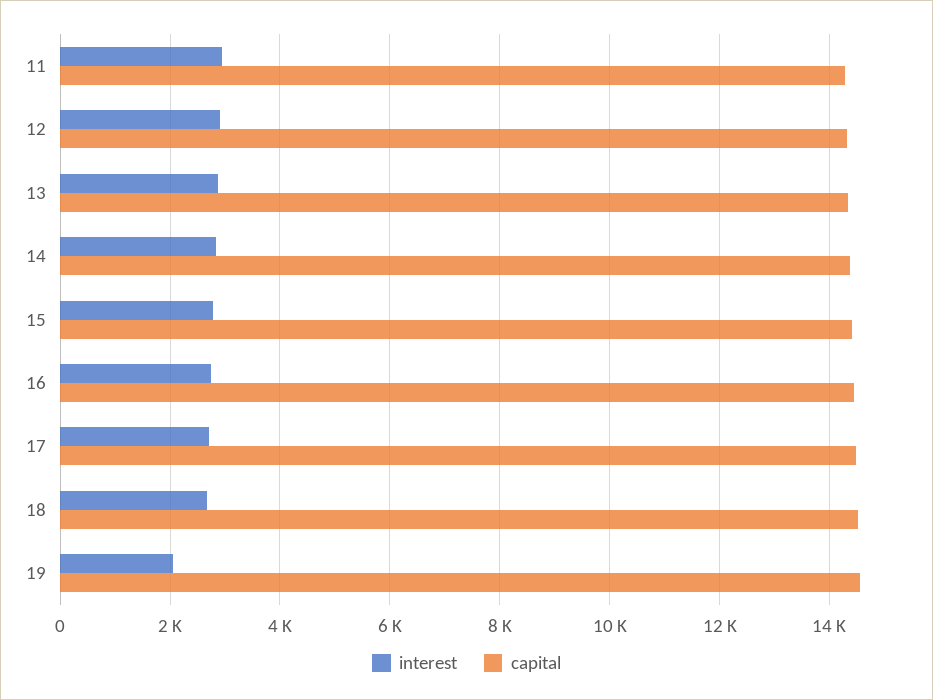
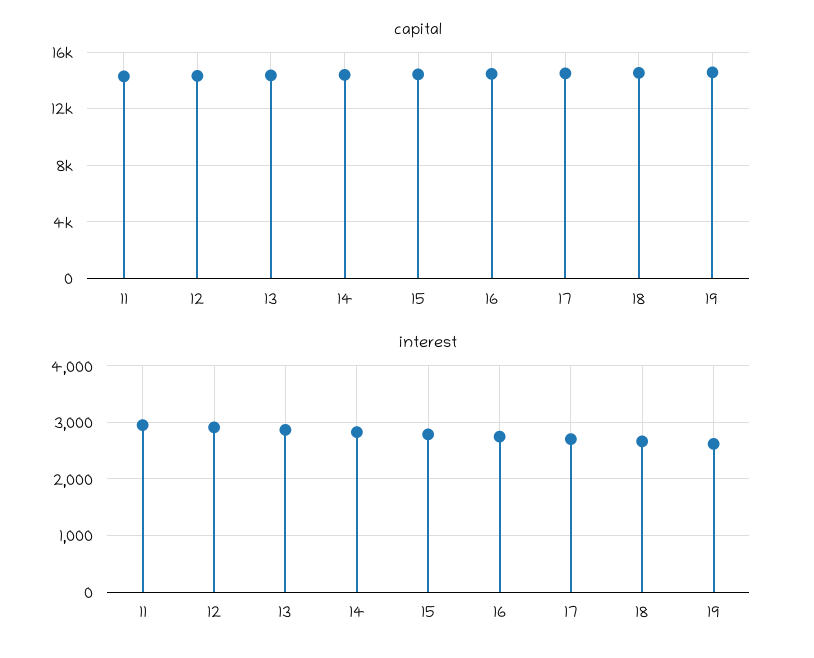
interest, 19: 2000 -> 2600

